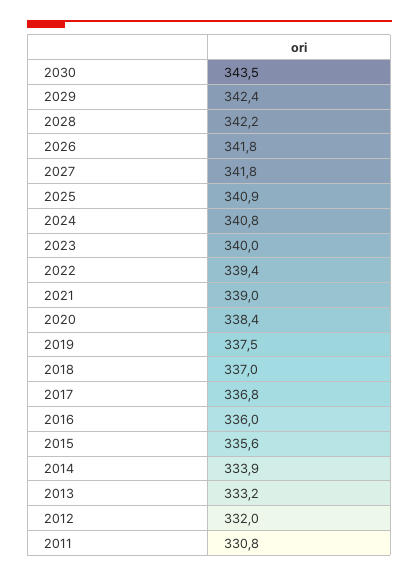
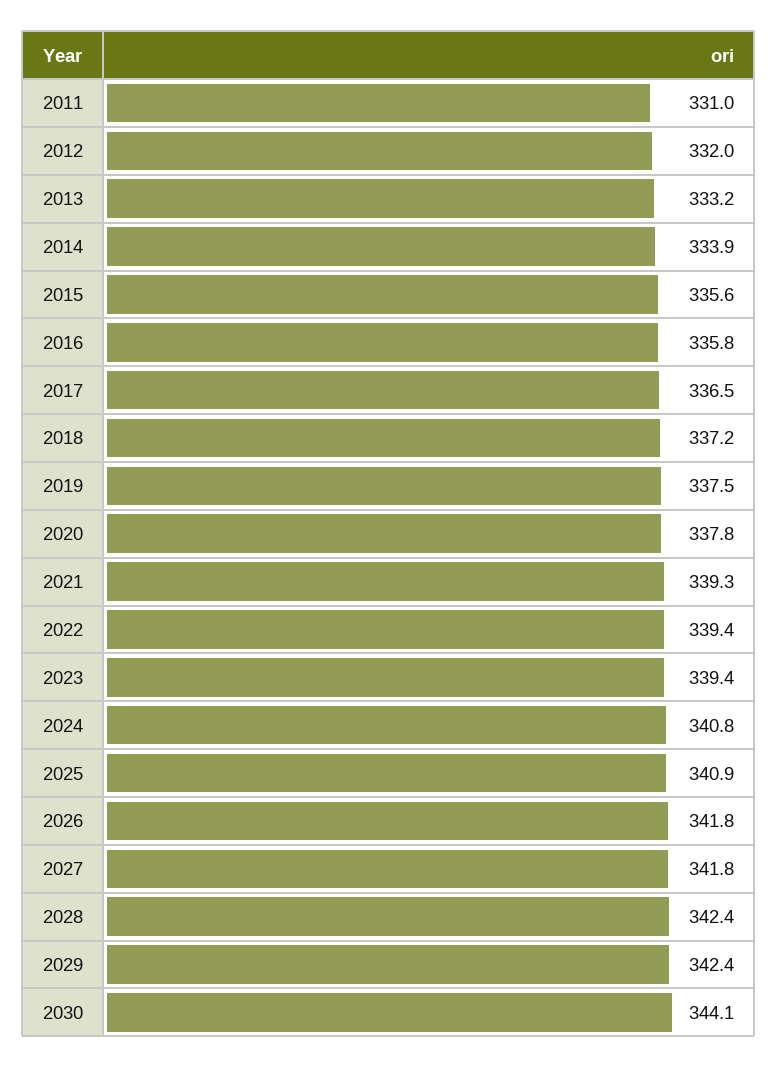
2030: 343.5 -> 344.1
2028: 342.2 -> 342.4
2023: 340 -> 339.4
2021: 339 -> 339.3
2020: 338.4 -> 337.8
2018: 337 -> 337.2
2017: 336.8 -> 336.5
2016: 336 -> 335.8
2011: 330.8 -> 331

